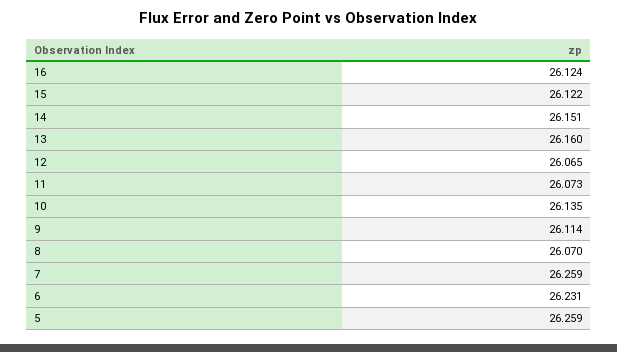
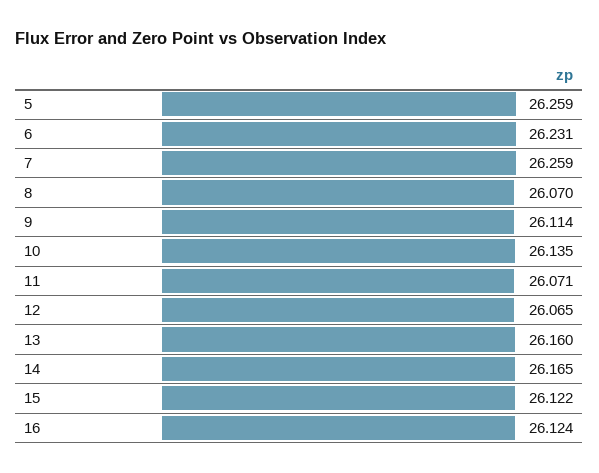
14: 26.151 -> 26.165
11: 26.073 -> 26.071

